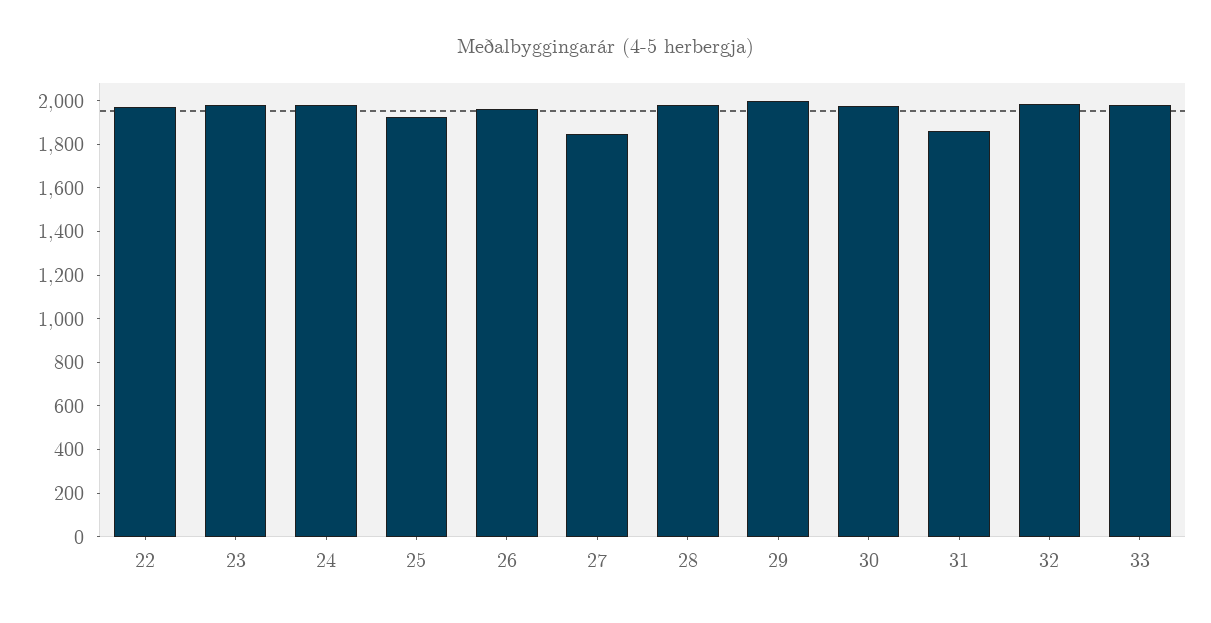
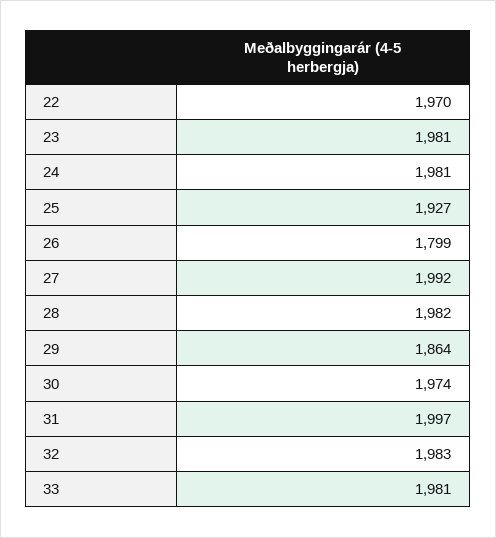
26: 1950 -> 1799
27: 1850 -> 1992
29: 2000 -> 1864
31: 1850 -> 1997

